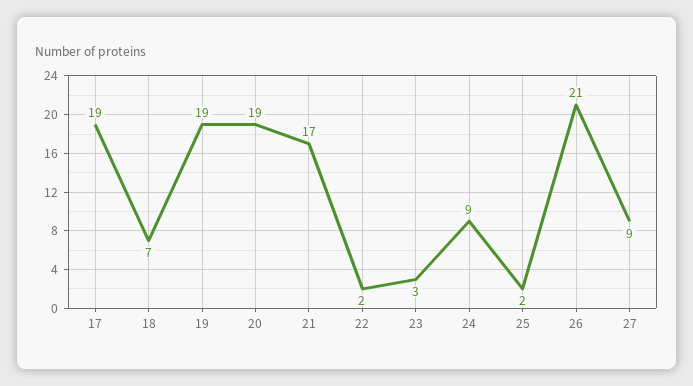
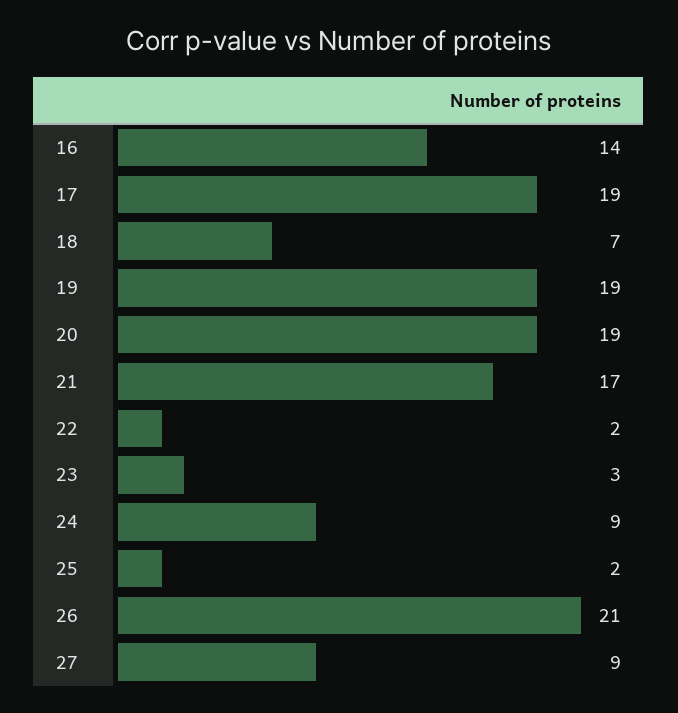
16: none -> 14

